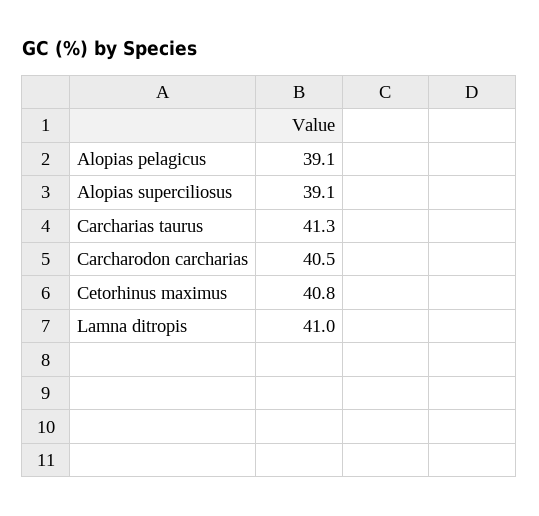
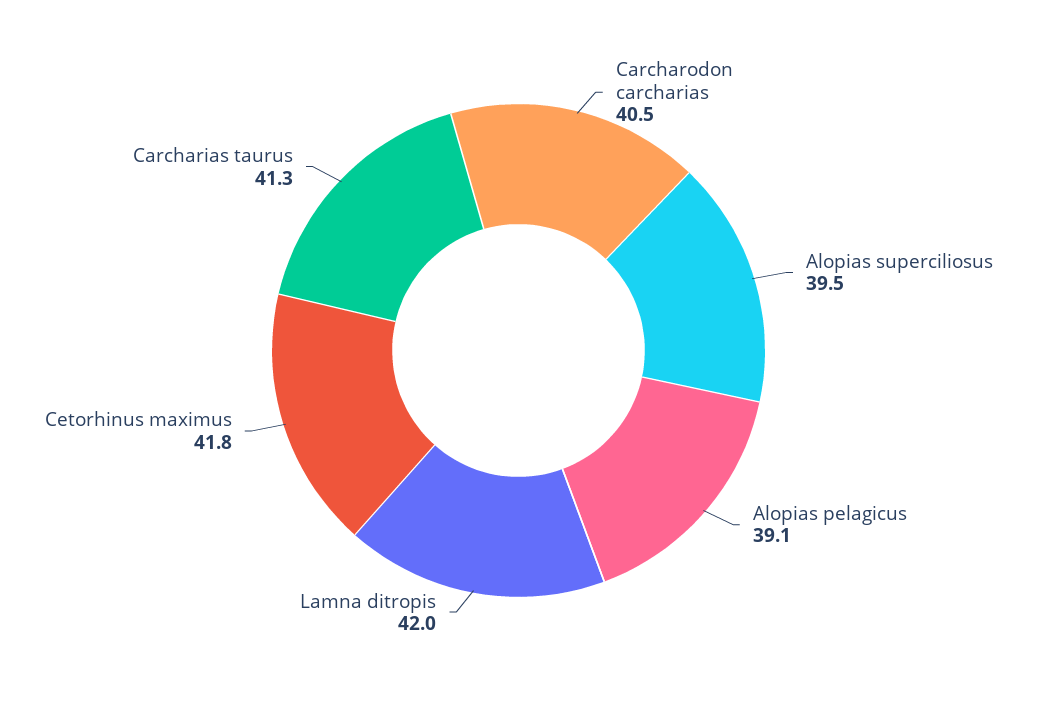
Alopias superciliosus: 39.1 -> 39.5
Cetorhinus maximus: 40.8 -> 41.8
Lamna ditropis: 41 -> 42

